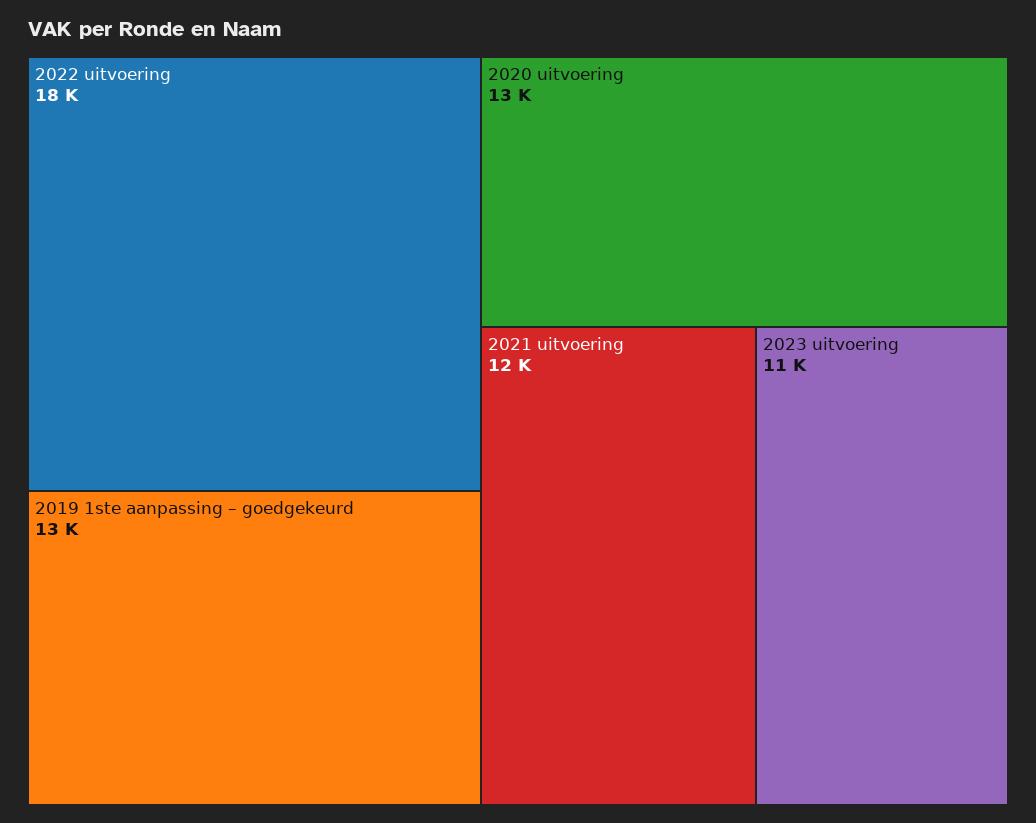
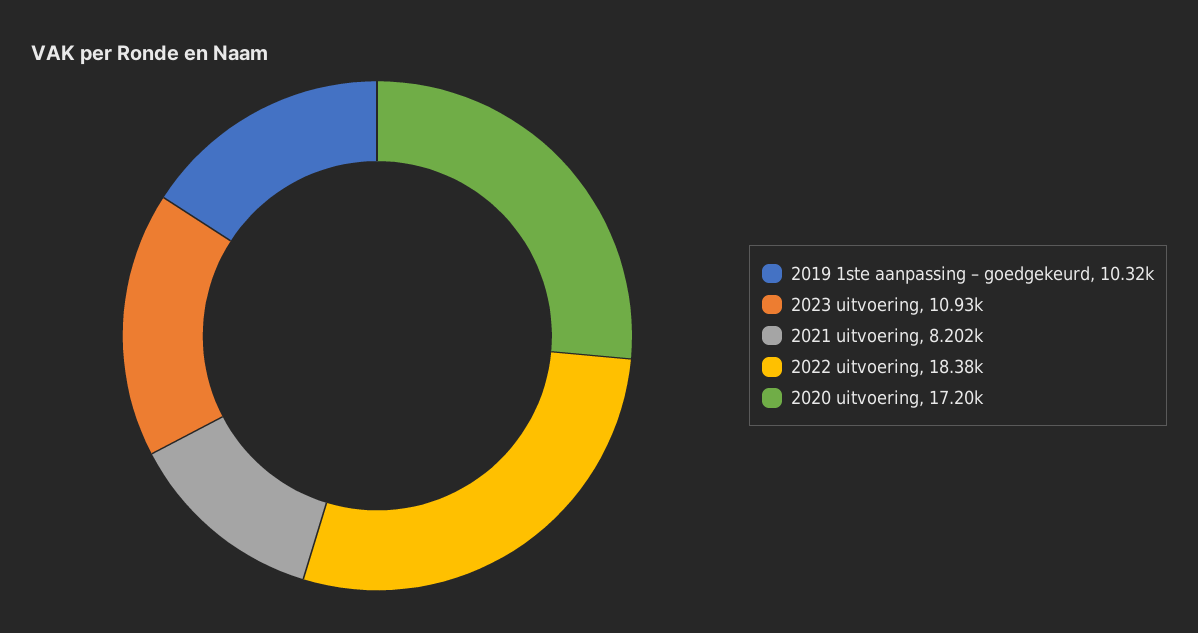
2019 1ste aanpassing – goedgekeurd: 13000 -> 10320
2020 uitvoering: 13000 -> 17200
2021 uitvoering: 12000 -> 8202

